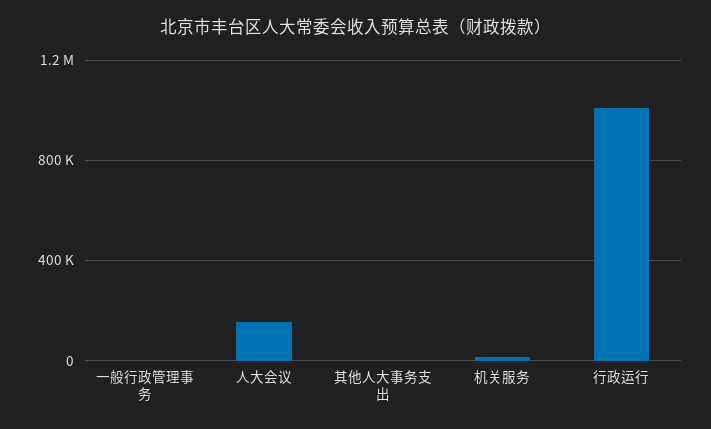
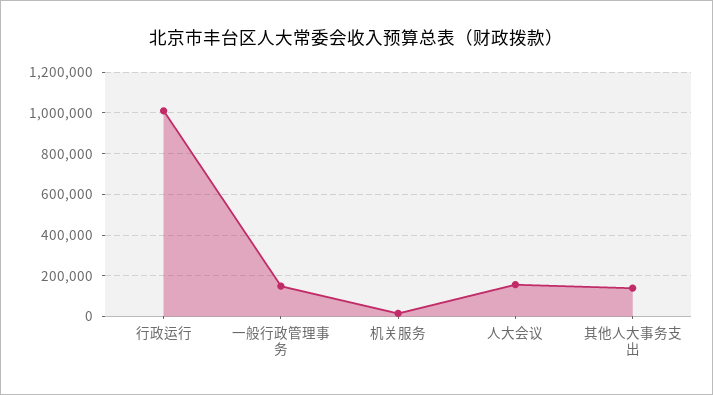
一般行政管理事务: 0 -> 150000
其他人大事务支出: 0 -> 150000

